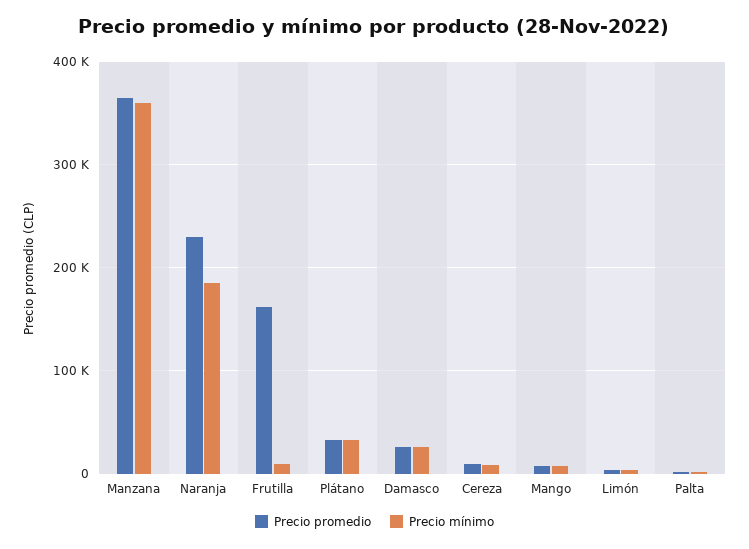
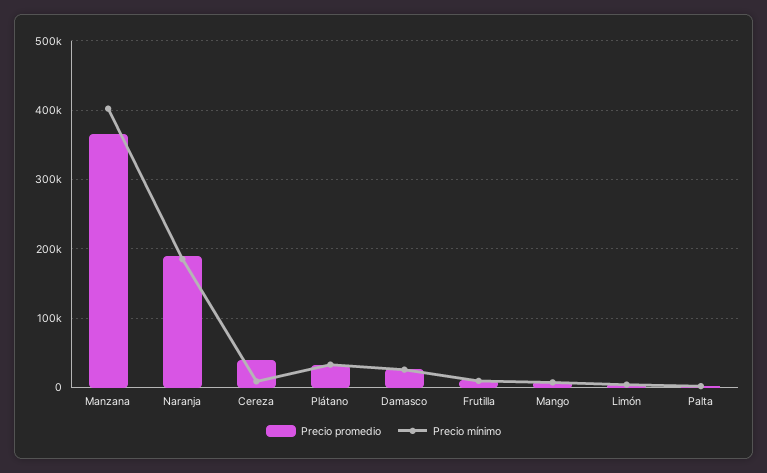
Precio mínimo, Manzana: 360000 -> 400000
Precio promedio, Naranja: 230000 -> 190000
Precio promedio, Frutilla: 160000 -> 10000
Precio promedio, Cereza: 10000 -> 40000

